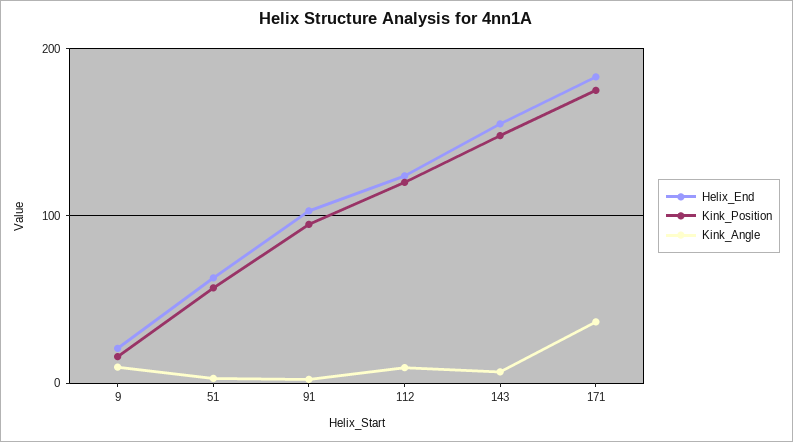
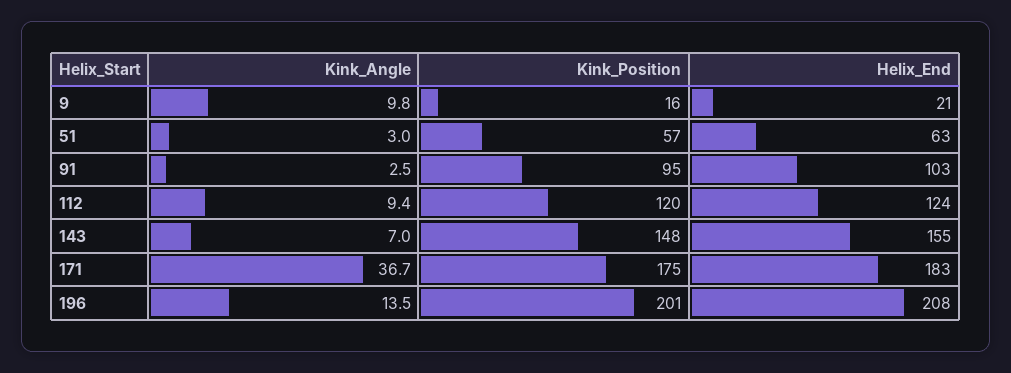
Kink_Angle, 196: none -> 13.5
Kink_Position, 196: none -> 201
Helix_End, 196: none -> 208

